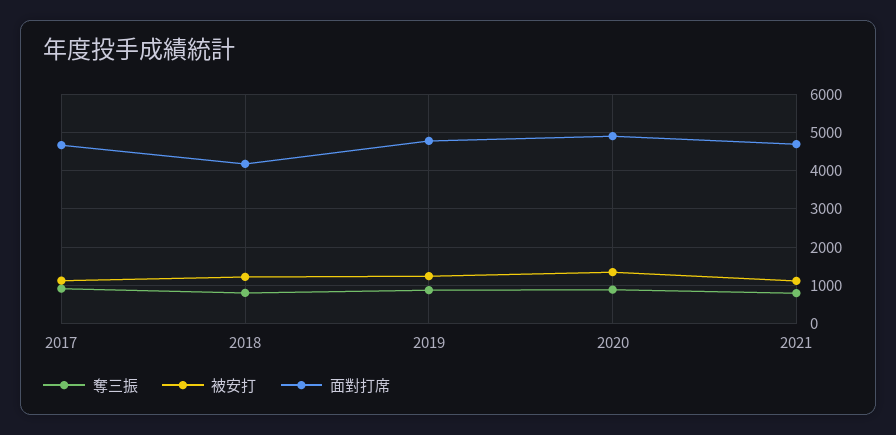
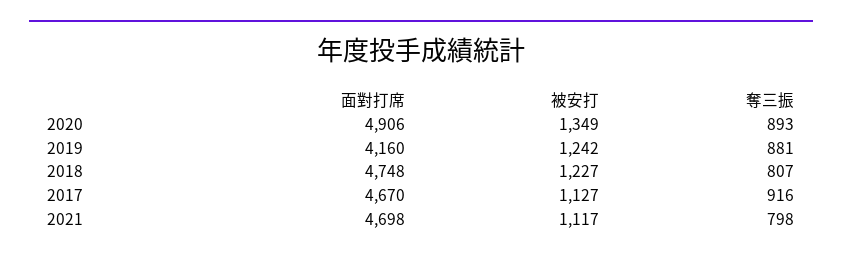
面對打席, 2018: 4200 -> 4748
面對打席, 2019: 4800 -> 4160

